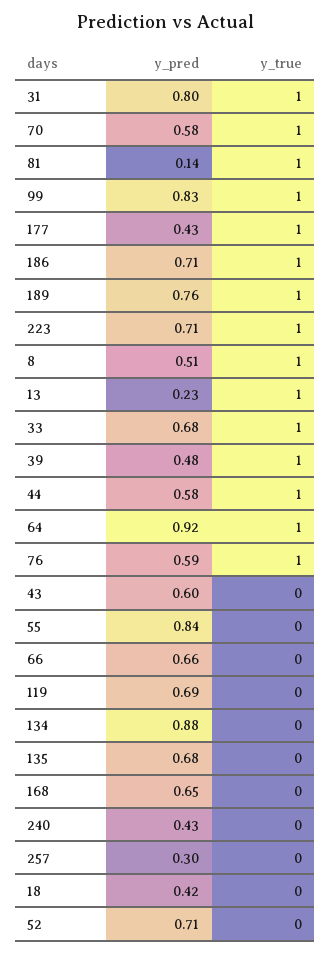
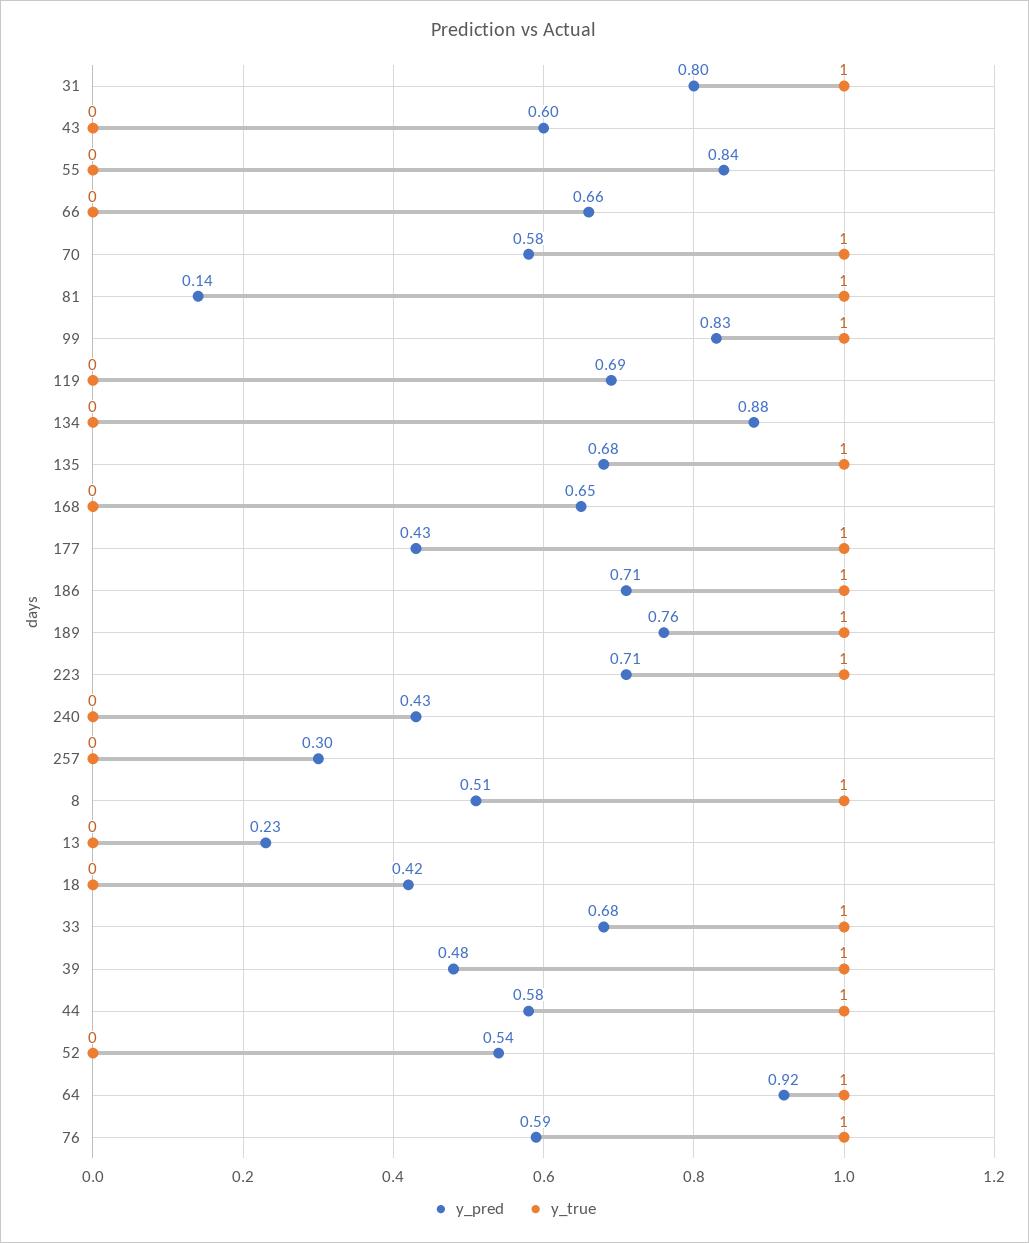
y_true, 13: 1 -> 0
y_true, 135: 0 -> 1
y_pred, 52: 0.71 -> 0.54

